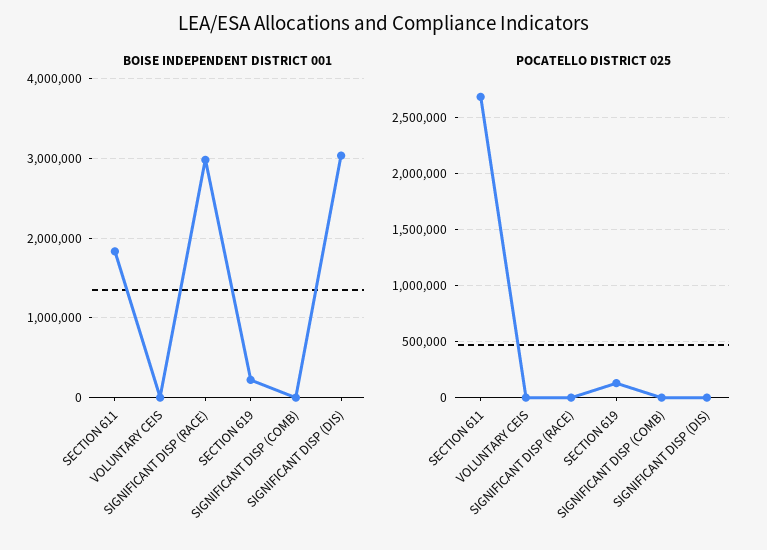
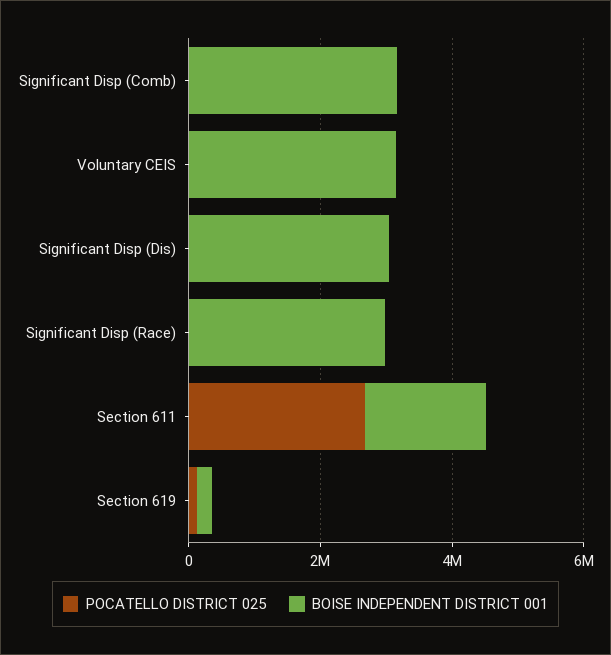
BOISE INDEPENDENT DISTRICT 001, VOLUNTARY CEIS: 0 -> 3000000
BOISE INDEPENDENT DISTRICT 001, SIGNIFICANT DISP (COMB): 0 -> 3000000

